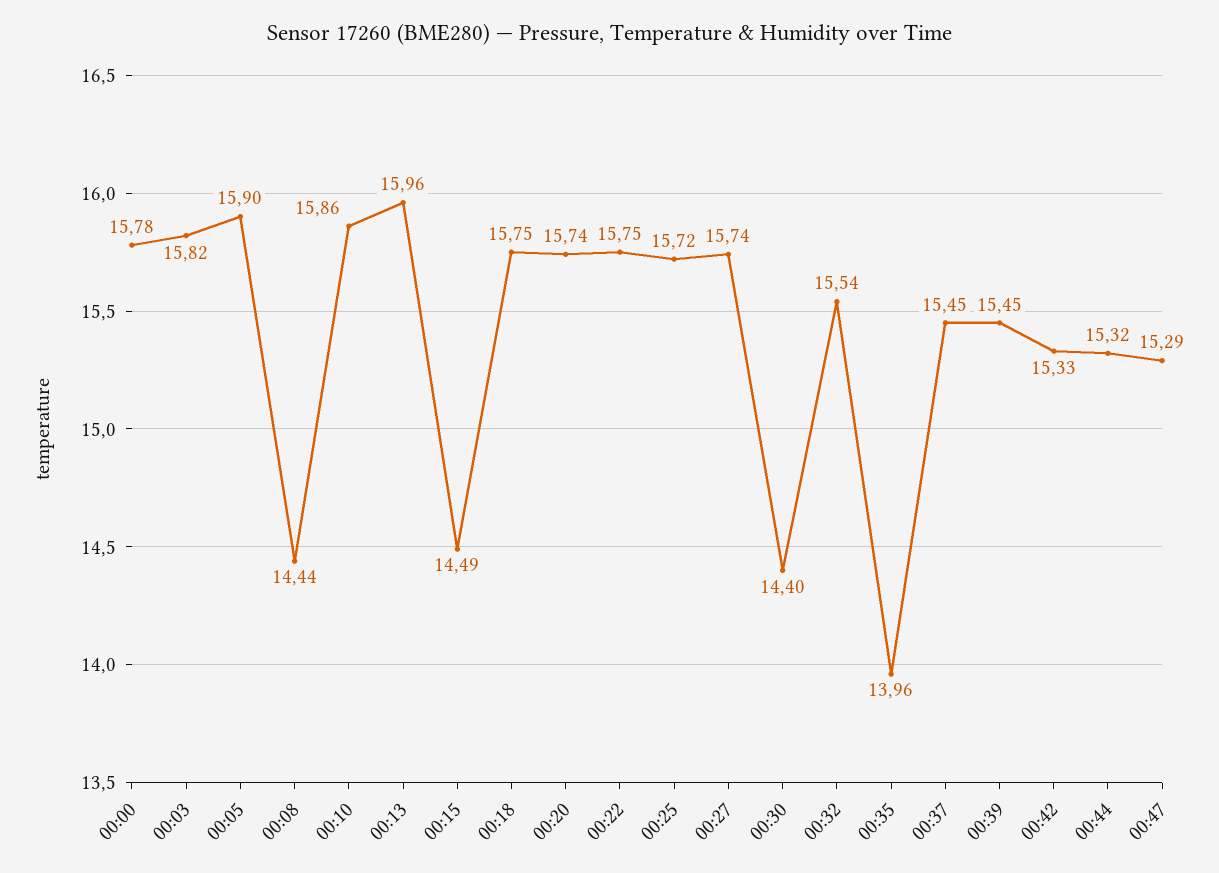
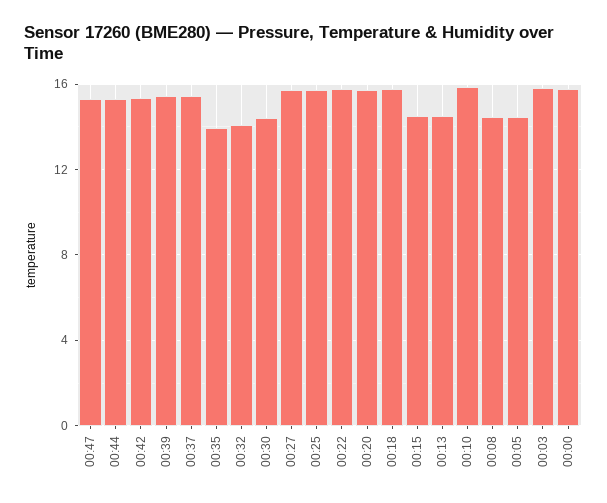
00:05: 15.9 -> 14.5
00:13: 15.96 -> 14.5
00:32: 15.54 -> 14

